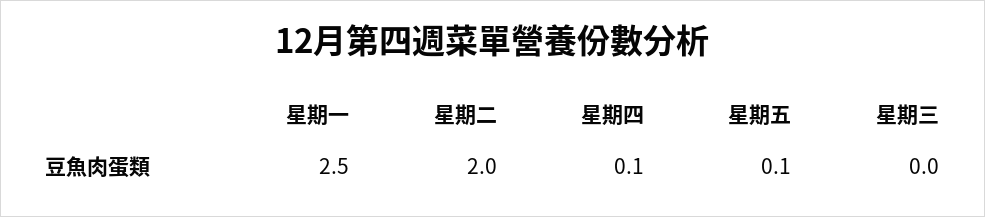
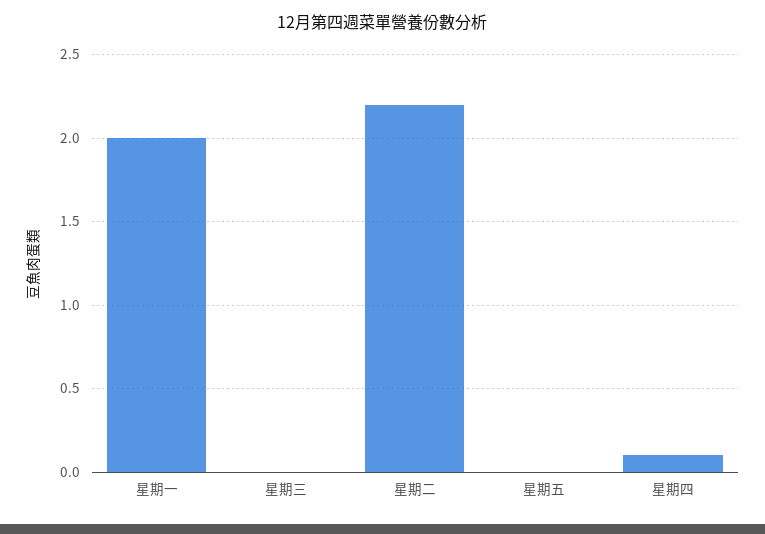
星期一: 2.5 -> 2
星期二: 2 -> 2.2
星期五: 0.1 -> 0

